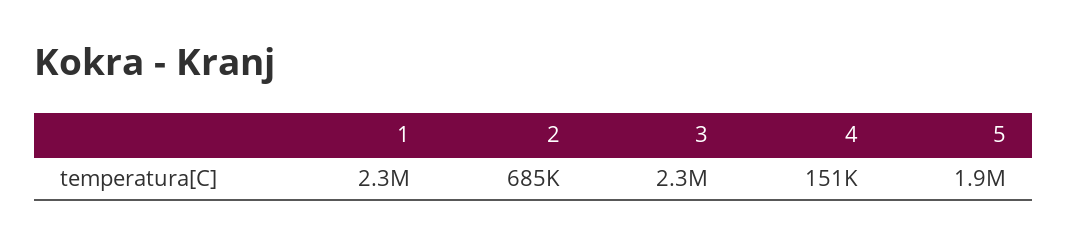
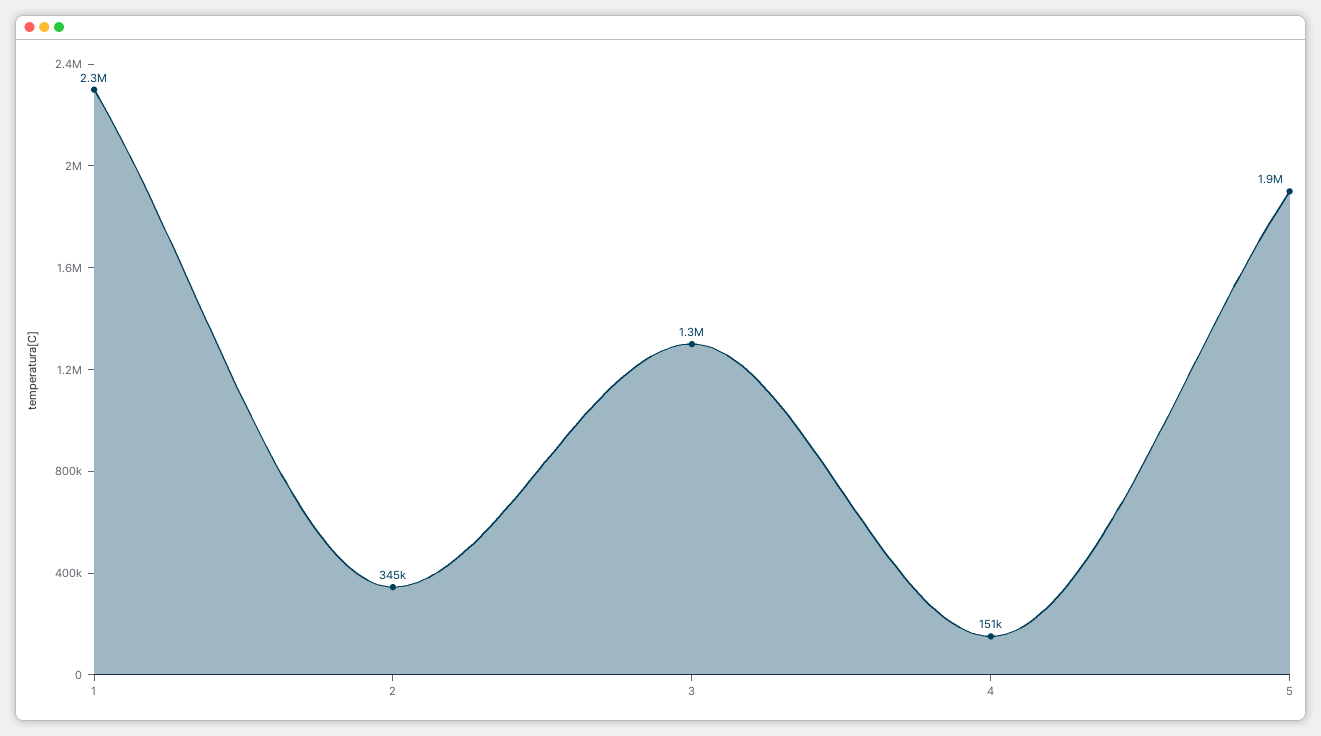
2: 685000 -> 345000
3: 2300000 -> 1300000

